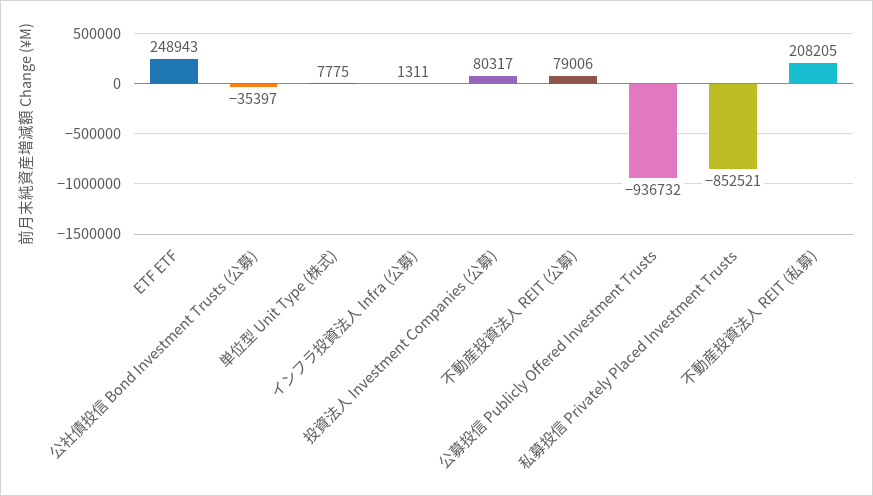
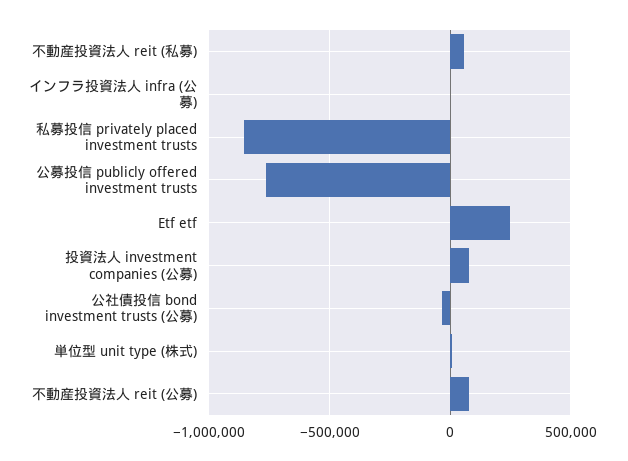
公募投信 Publicly Offered Investment Trusts: -936732 -> -750000
不動産投資法人 REIT (私募): 208205 -> 50000

